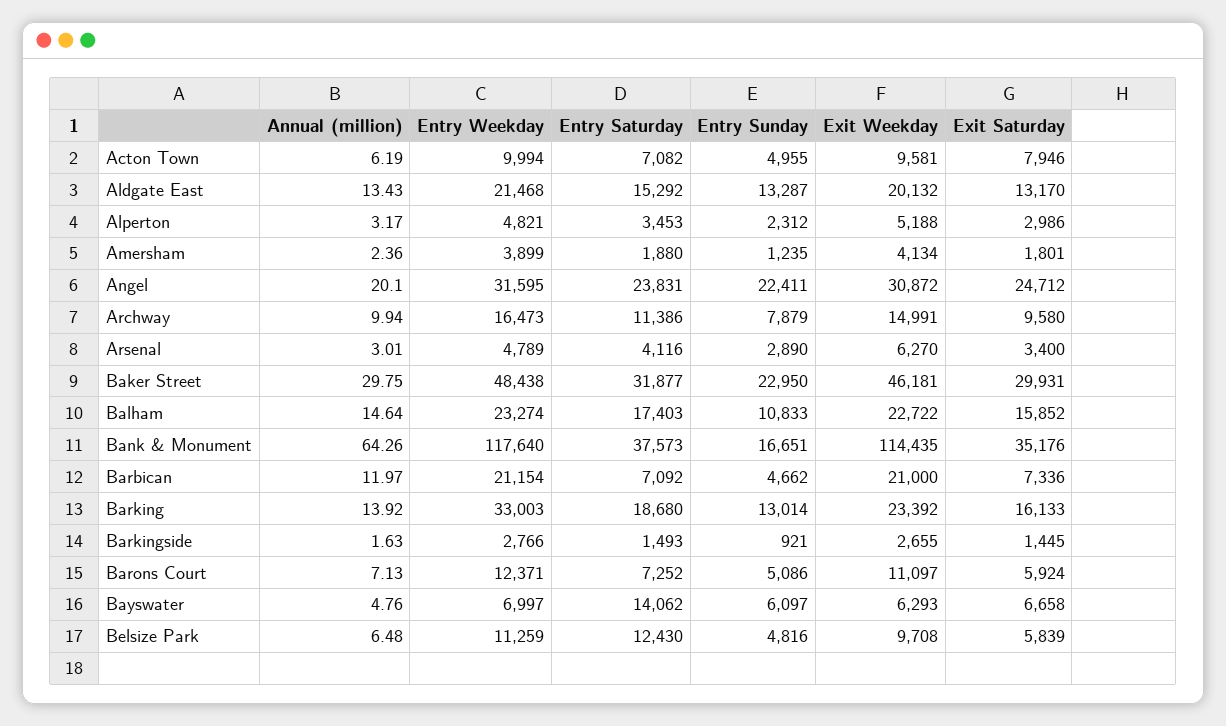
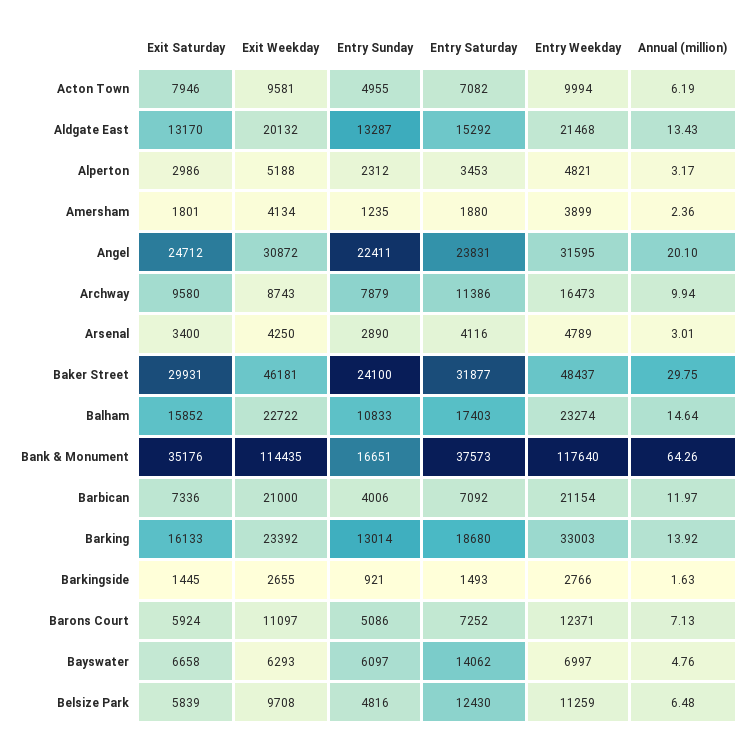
Exit Weekday, Archway: 14991 -> 8743
Exit Weekday, Arsenal: 6270 -> 4250
Entry Weekday, Baker Street: 48438 -> 48437
Entry Sunday, Baker Street: 22950 -> 24100
Entry Sunday, Barbican: 4662 -> 4006

